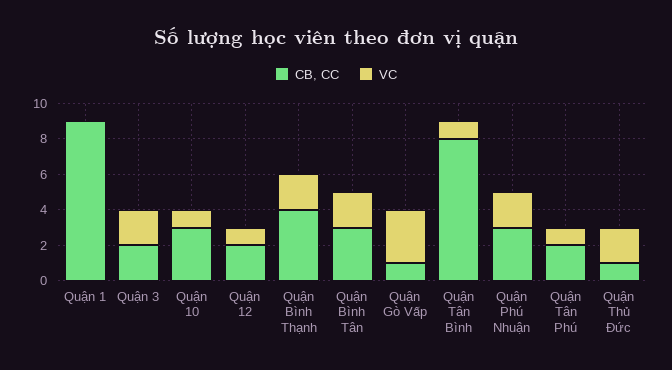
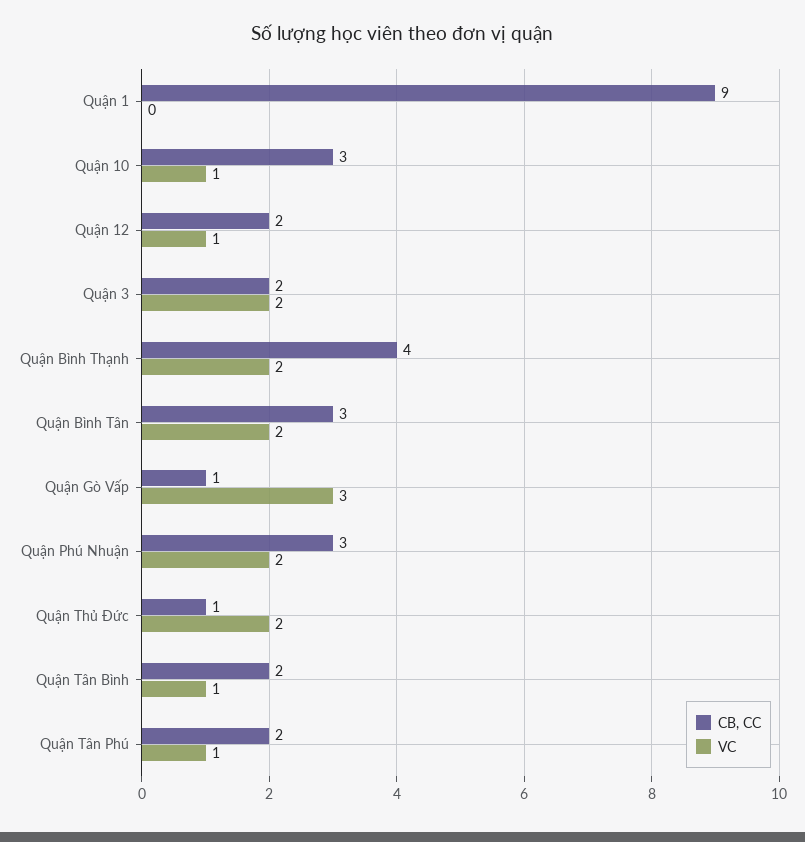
CB, CC, Quận Tân Bình: 8 -> 2

